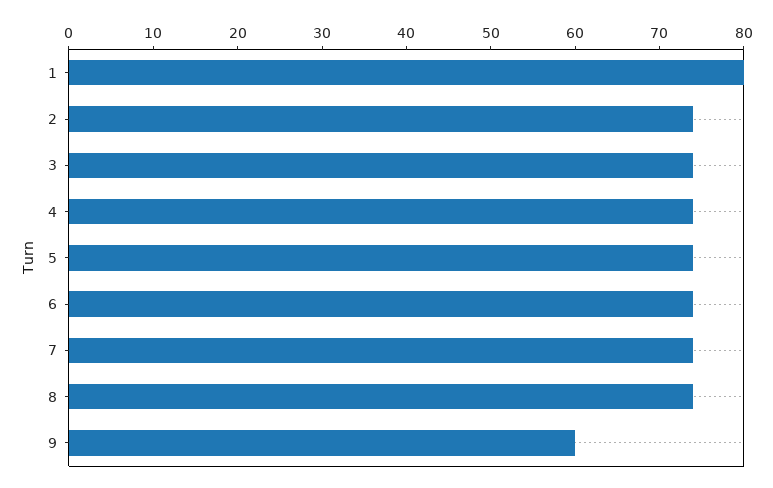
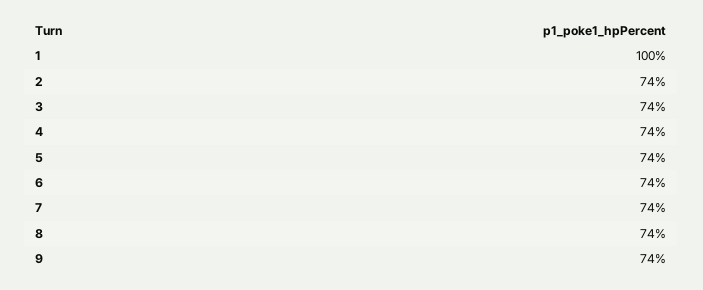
1: 80 -> 100
9: 60 -> 74

